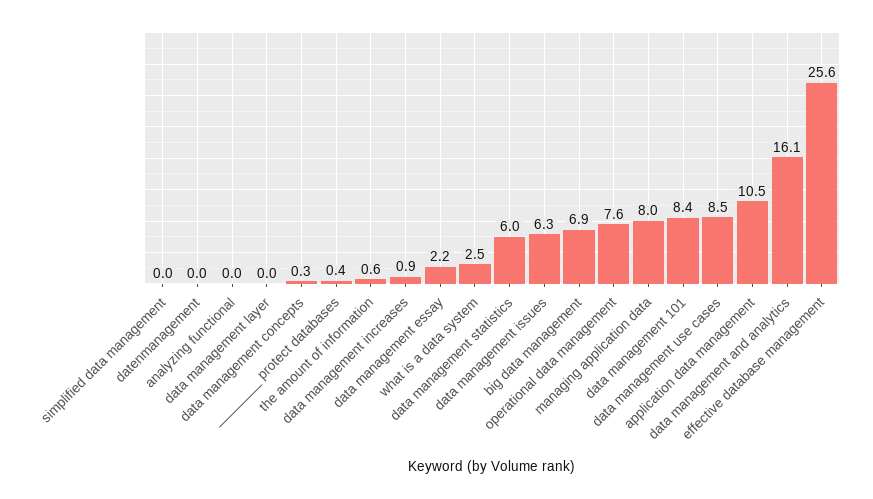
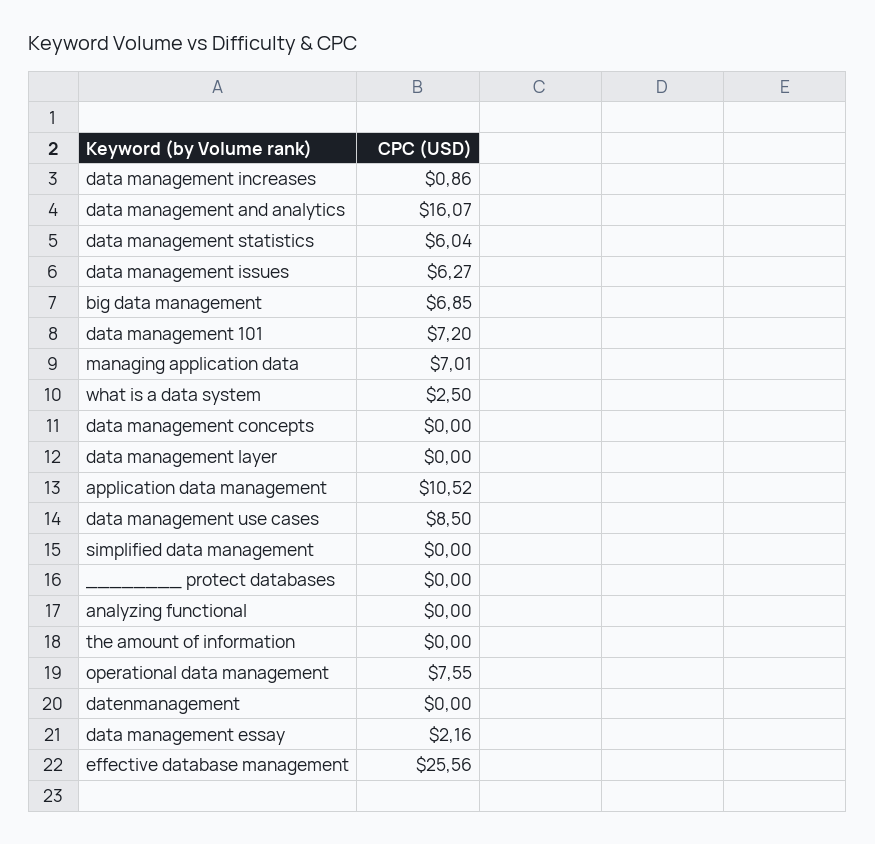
data management concepts: 0.3 -> 0
________ protect databases: 0.4 -> 0
the amount of information: 0.6 -> 0
managing application data: 8 -> 7.01
data management 101: 8.4 -> 7.2

